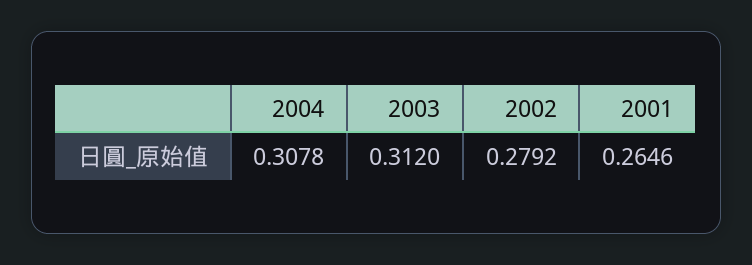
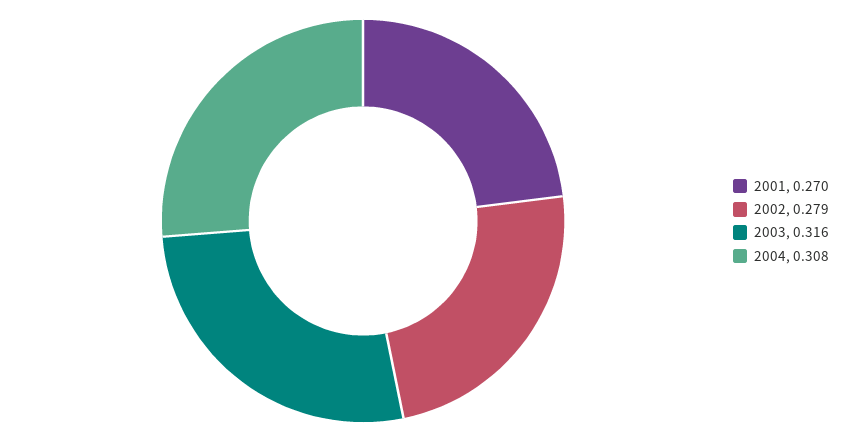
2003: 0.312 -> 0.316
2001: 0.2646 -> 0.27

